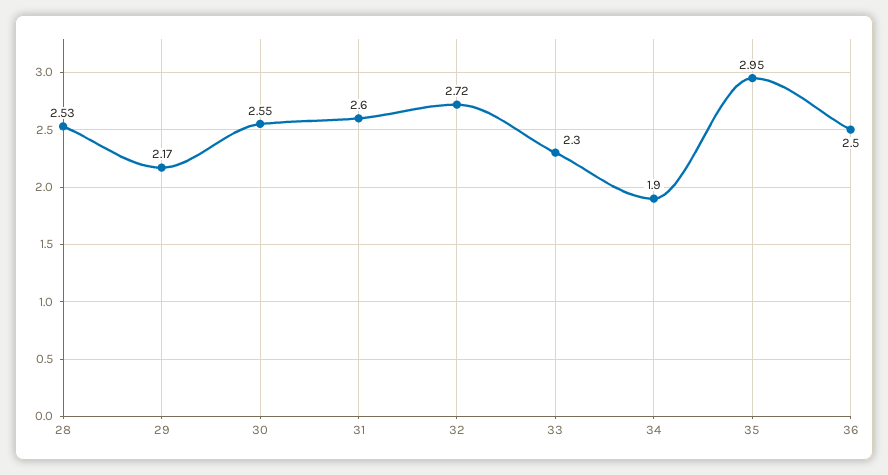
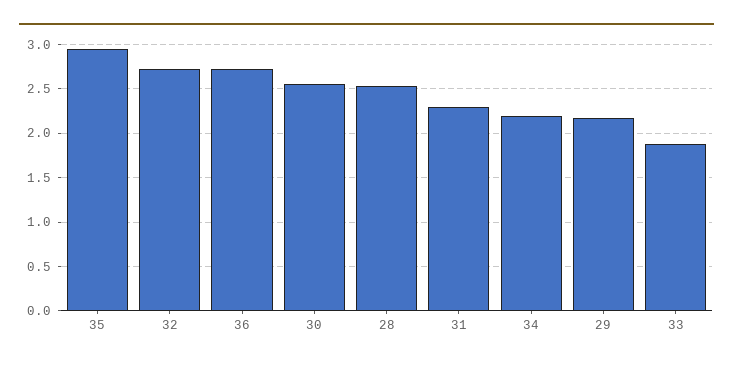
31: 2.6 -> 2.3
33: 2.3 -> 1.9
34: 1.9 -> 2.2
36: 2.5 -> 2.7

